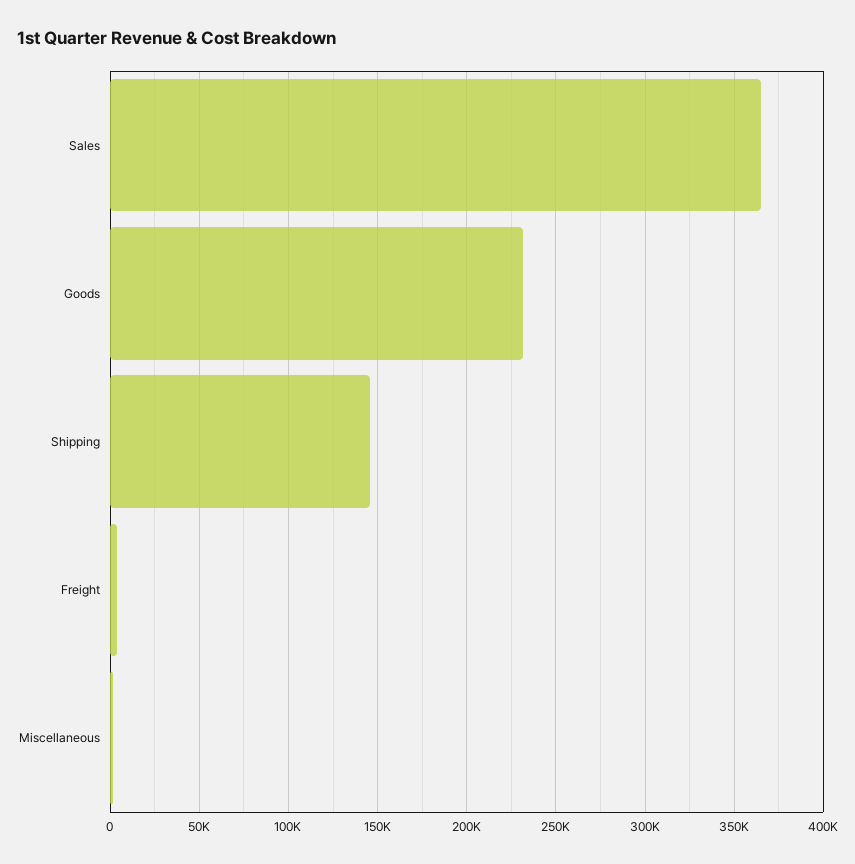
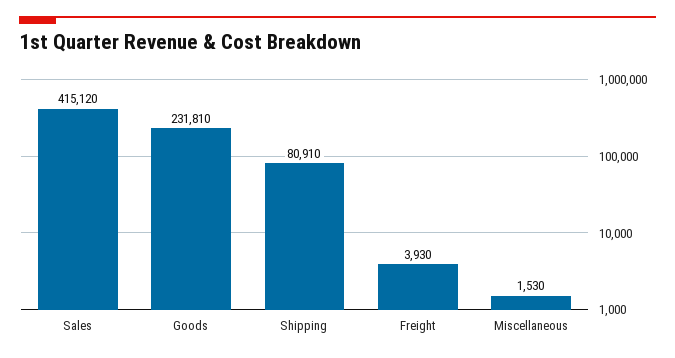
Sales: 365000 -> 415120
Shipping: 145000 -> 80910

